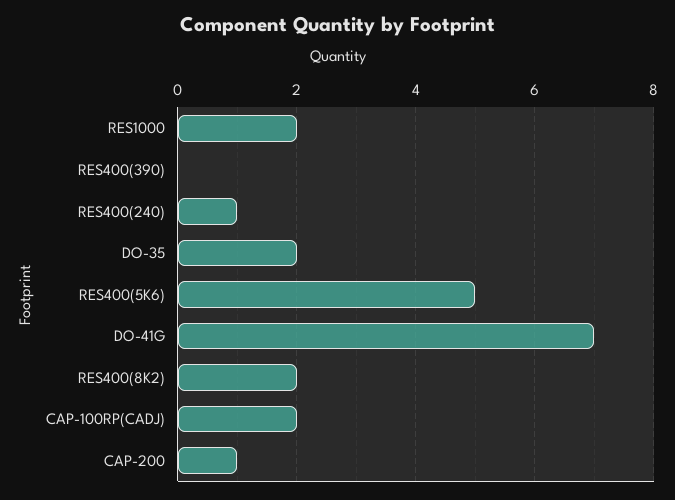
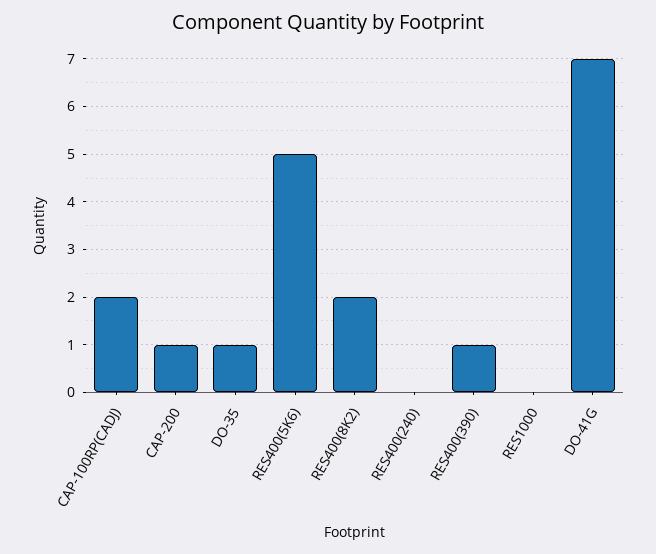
RES1000: 2 -> 0
RES400(390): 0 -> 1
RES400(240): 1 -> 0
DO-35: 2 -> 1

